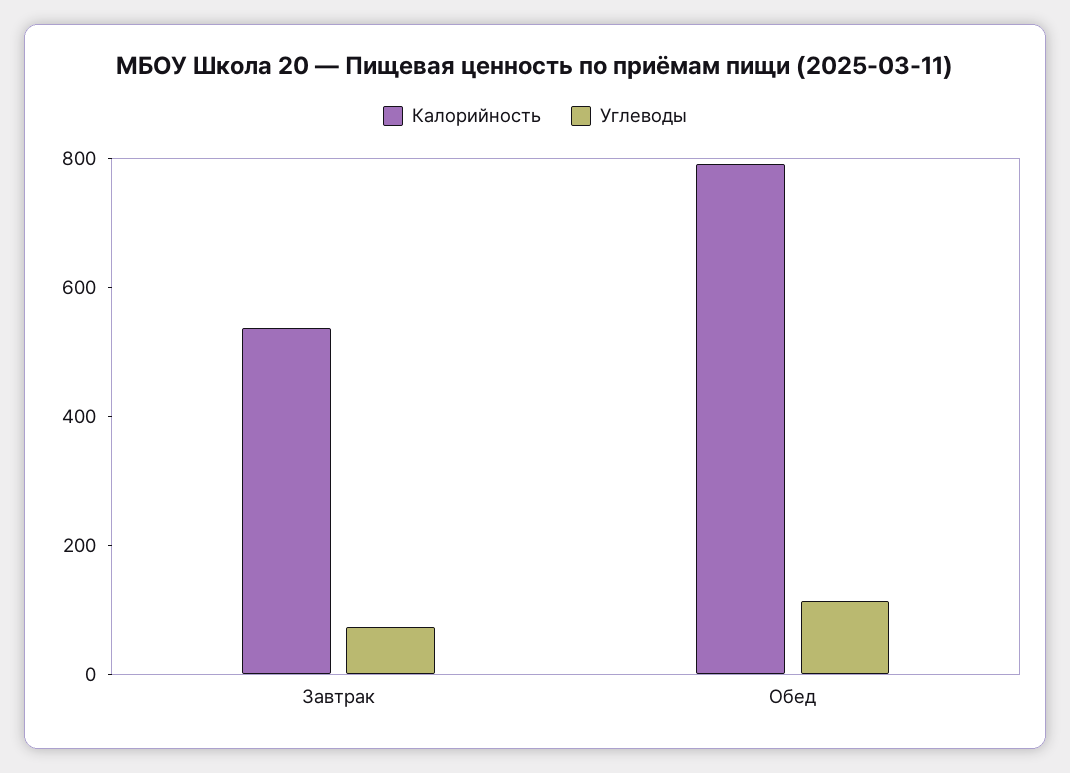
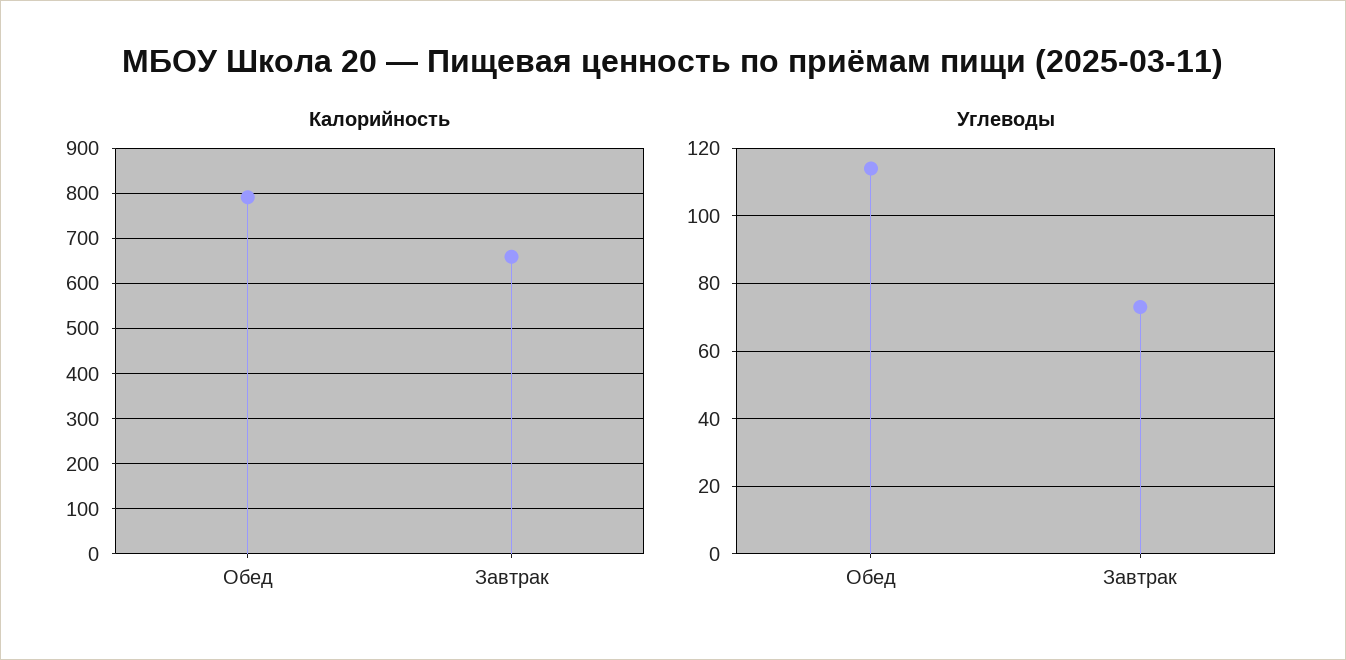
Калорийность, Завтрак: 550 -> 660

